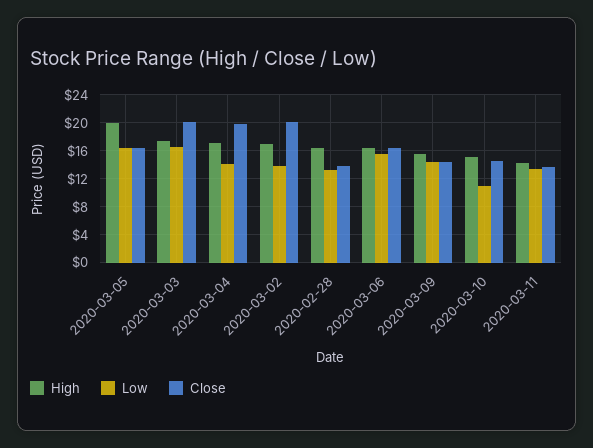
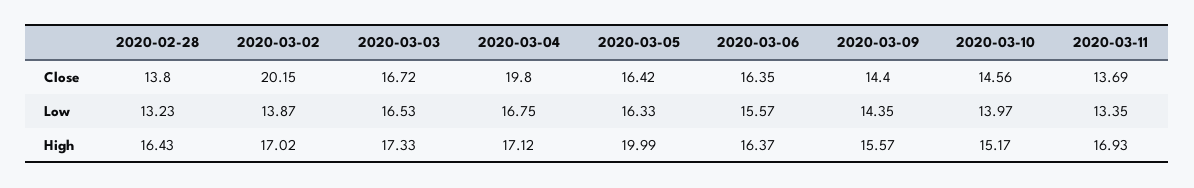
Close, 2020-03-03: 20 -> 16.72
Low, 2020-03-04: 14 -> 16.75
Low, 2020-03-10: 11 -> 13.97
High, 2020-03-11: 14 -> 16.93

